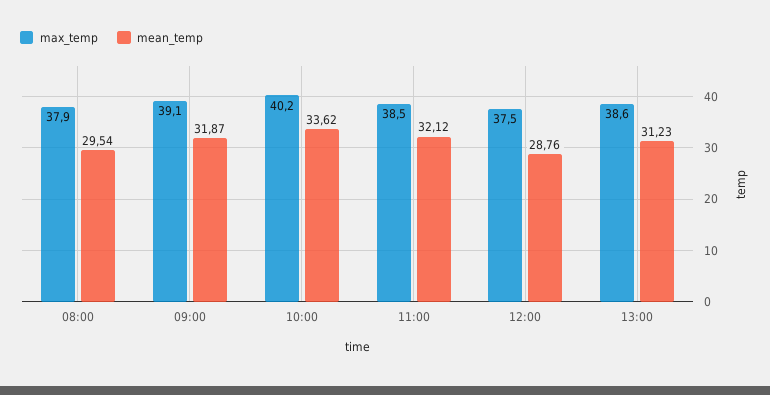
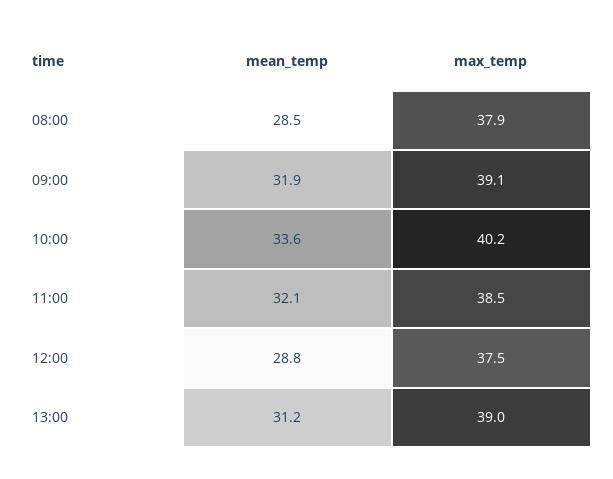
mean_temp, 08:00: 29.54 -> 28.5
max_temp, 13:00: 38.6 -> 39

